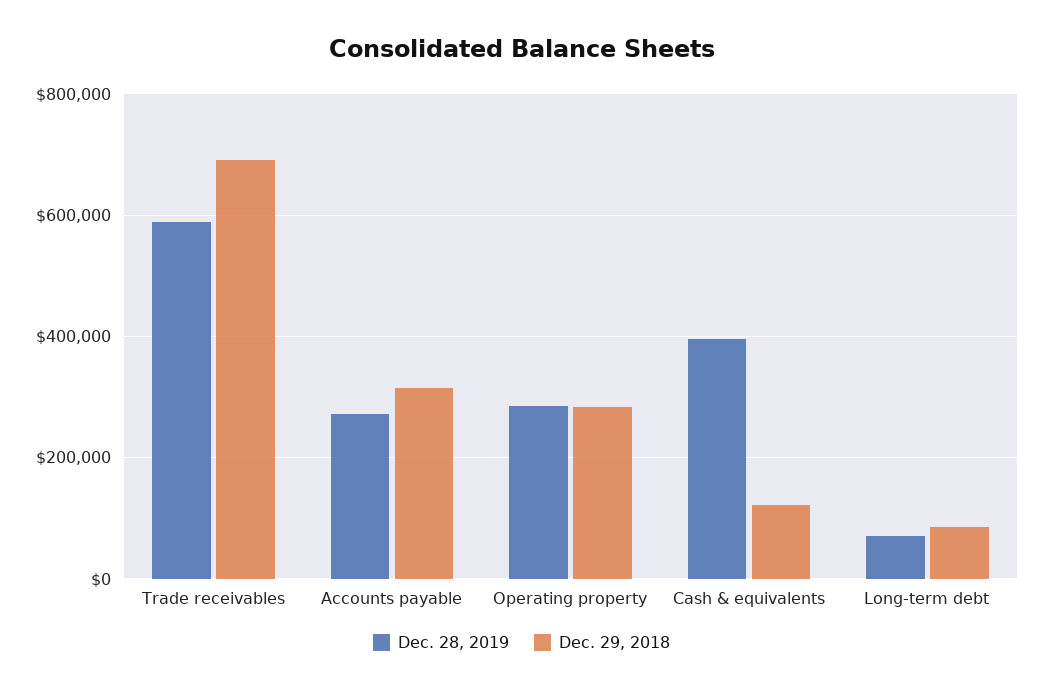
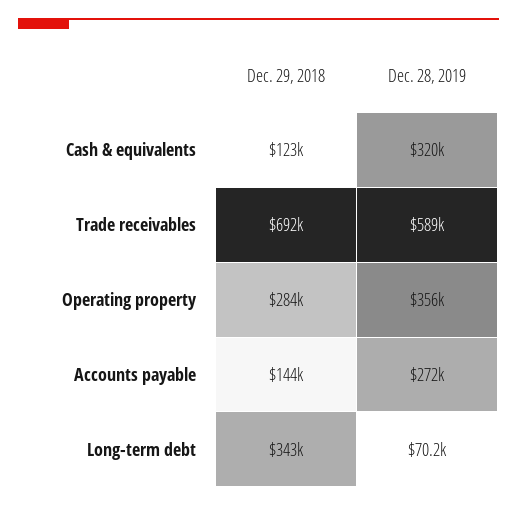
Dec. 29, 2018, Accounts payable: 320000 -> 144000
Dec. 28, 2019, Operating property: 280000 -> 356000
Dec. 28, 2019, Cash & equivalents: 400000 -> 320000
Dec. 29, 2018, Long-term debt: 80000 -> 343000

